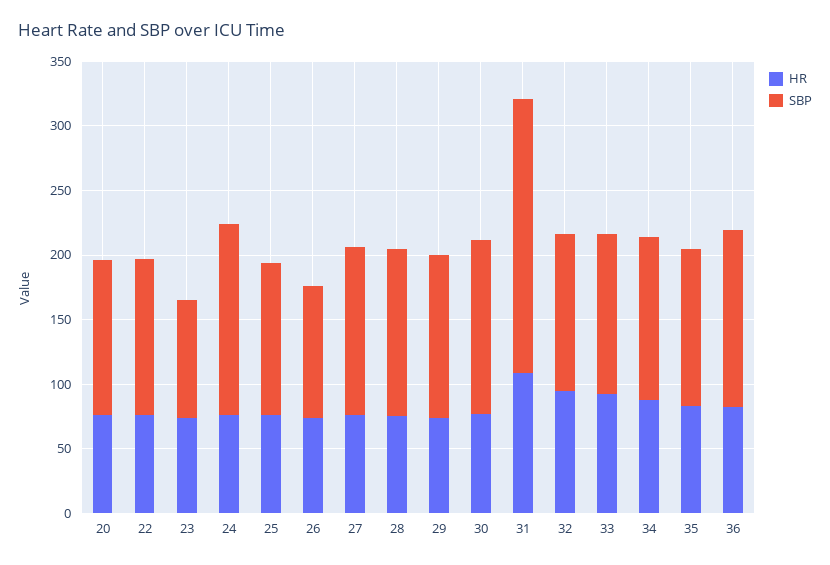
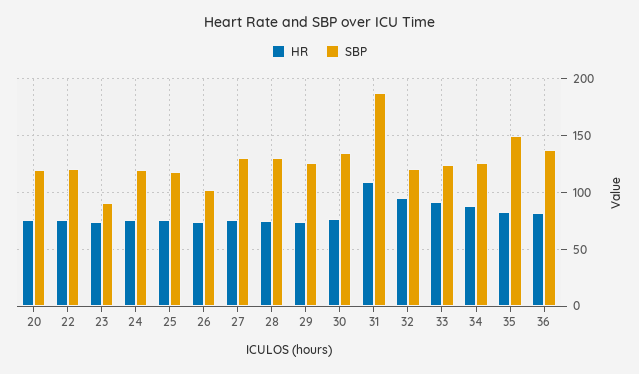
SBP, 24: 150 -> 120
SBP, 31: 210 -> 190
SBP, 35: 120 -> 150

